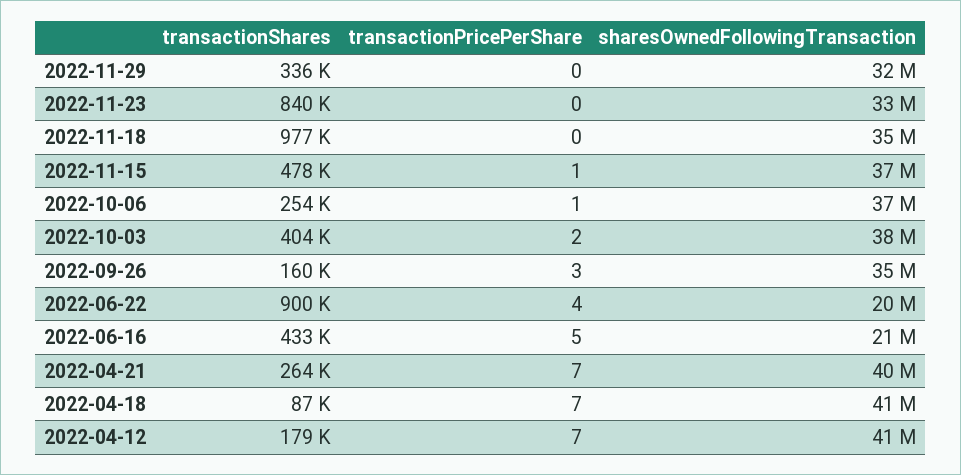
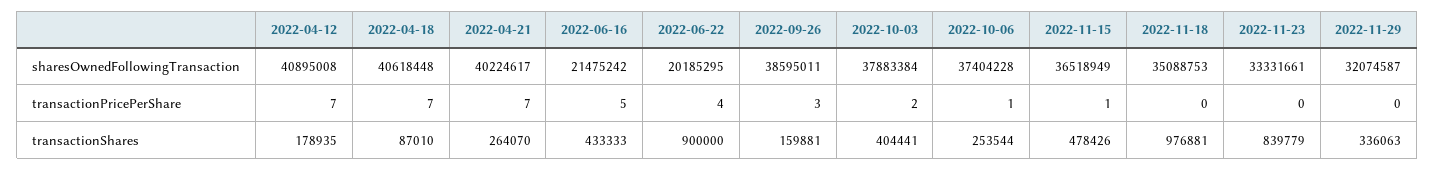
sharesOwnedFollowingTransaction, 2022-09-26: 35000000 -> 38595011

